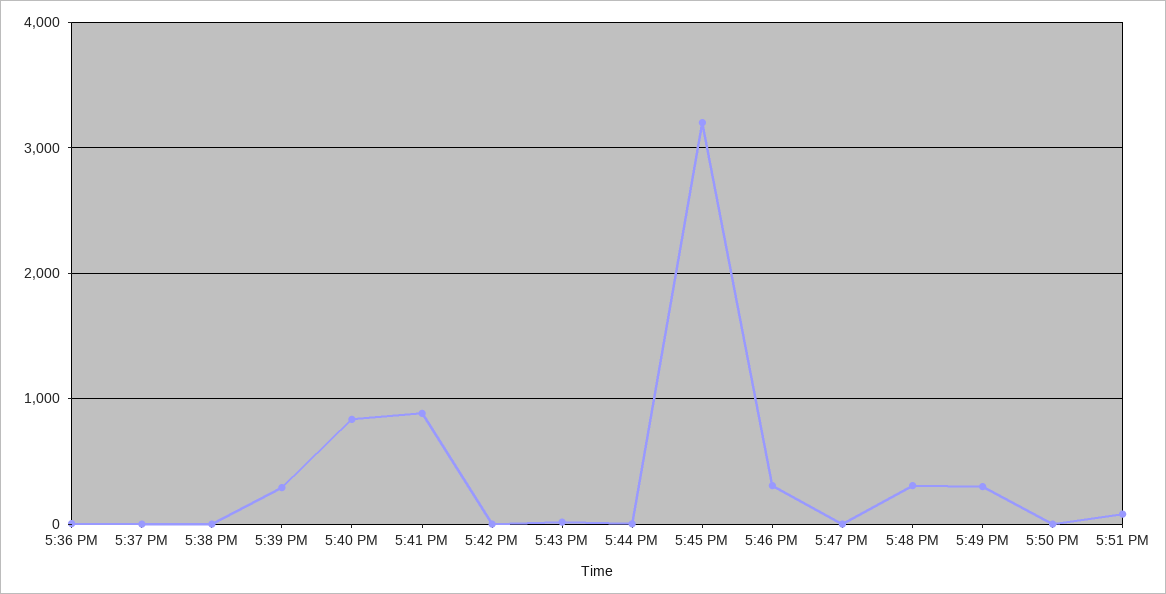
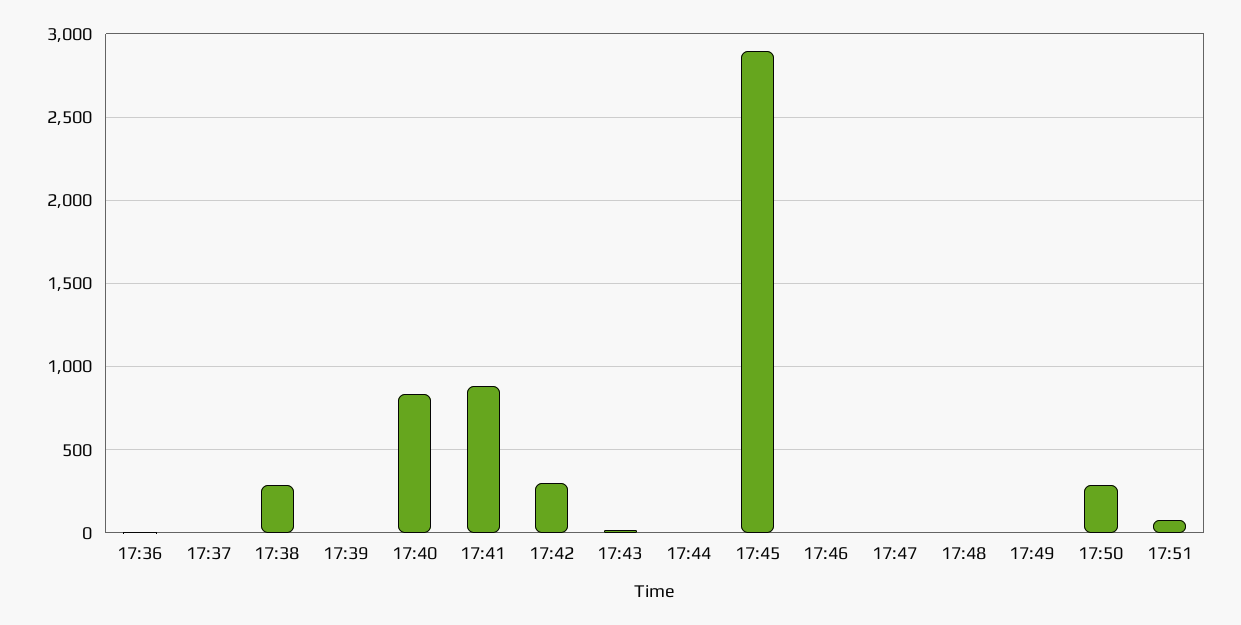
5:38 PM: 0 -> 300
5:39 PM: 300 -> 0
5:42 PM: 0 -> 300
5:45 PM: 3200 -> 2900
5:46 PM: 300 -> 0
5:48 PM: 300 -> 0
5:49 PM: 300 -> 0
5:50 PM: 0 -> 300

